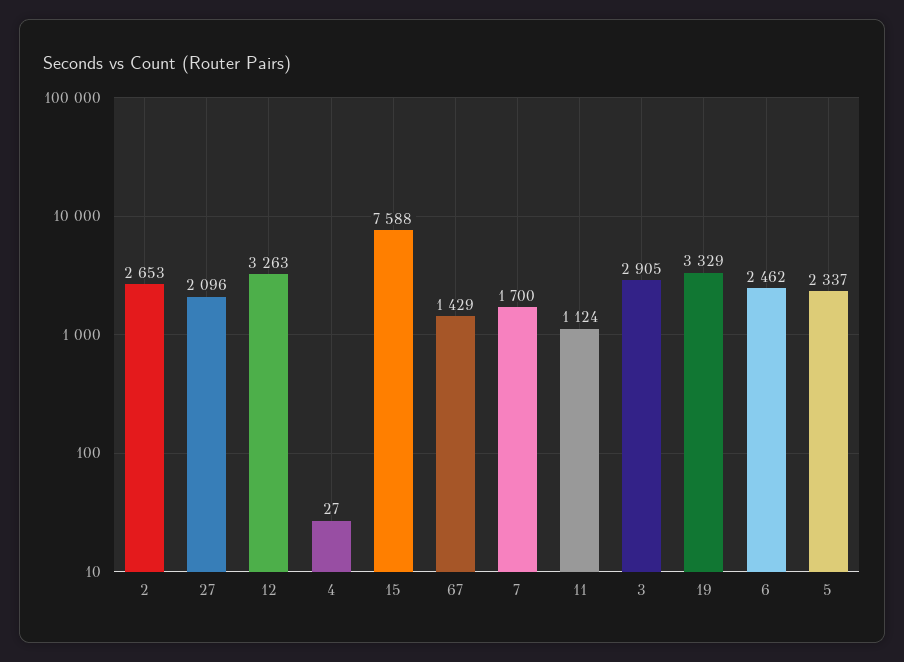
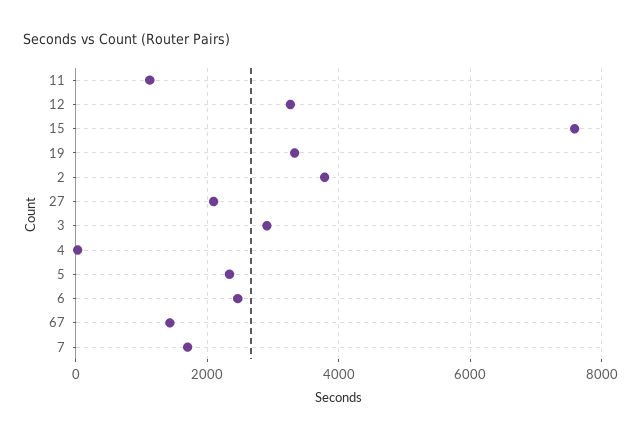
2: 2653 -> 3800

